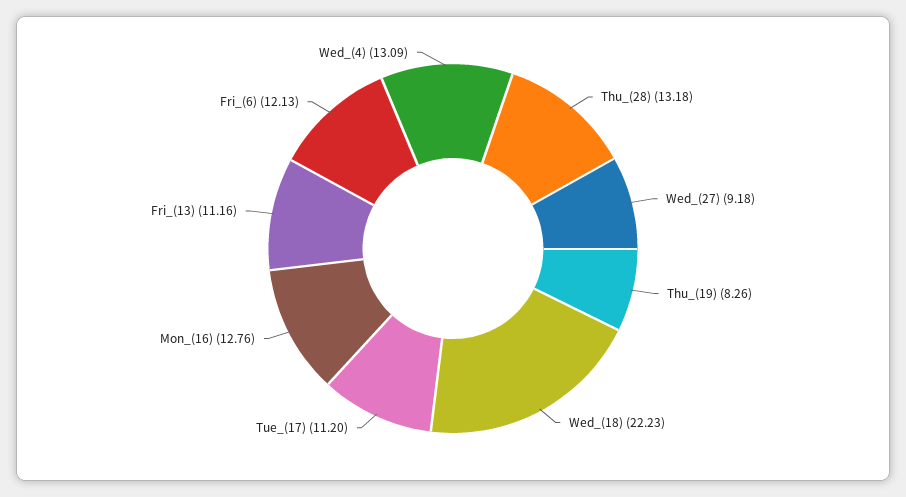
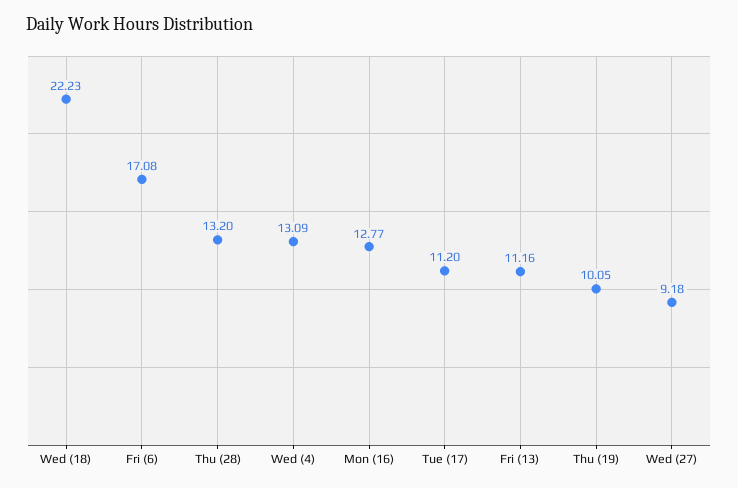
Thu_(28): 13.18 -> 13.2
Thu_(19): 8.26 -> 10.05
Mon_(16): 12.76 -> 12.77
Fri_(6): 12.13 -> 17.08

